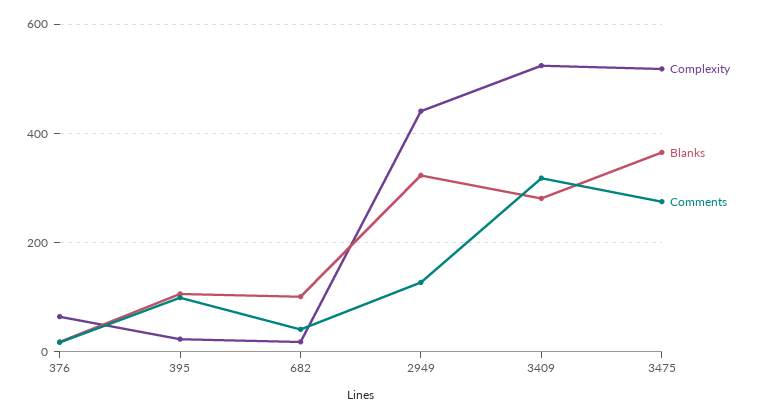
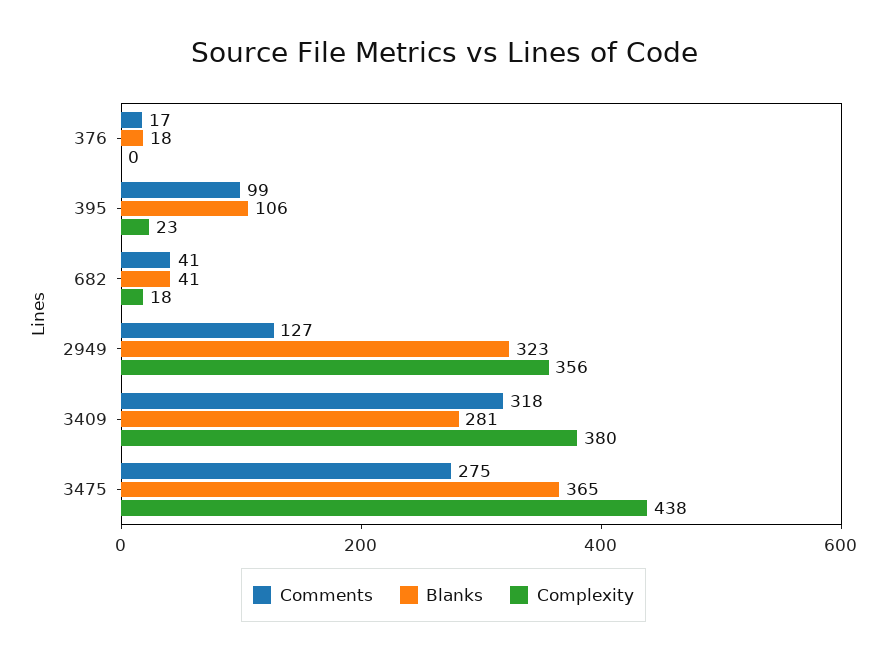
Complexity, 376: 60 -> 0
Blanks, 682: 100 -> 41
Complexity, 2949: 440 -> 356
Complexity, 3409: 520 -> 380
Complexity, 3475: 520 -> 438

